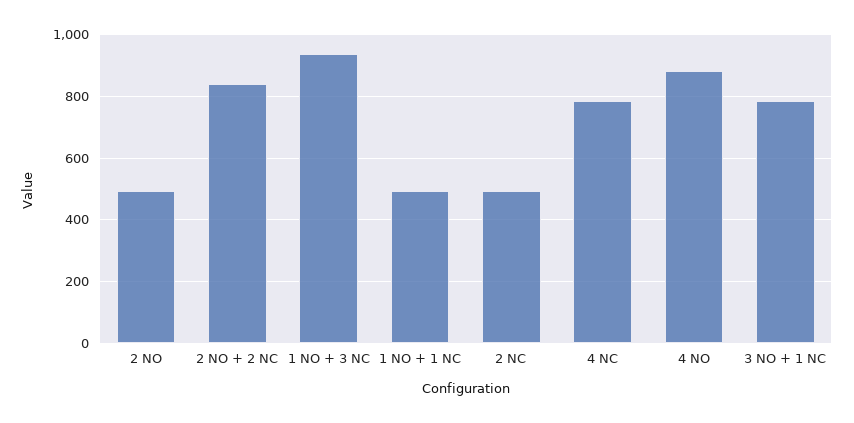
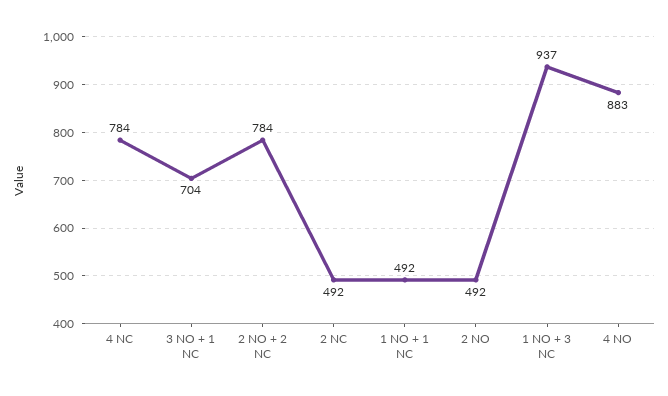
2 NO + 2 NC: 840 -> 784
3 NO + 1 NC: 780 -> 704

